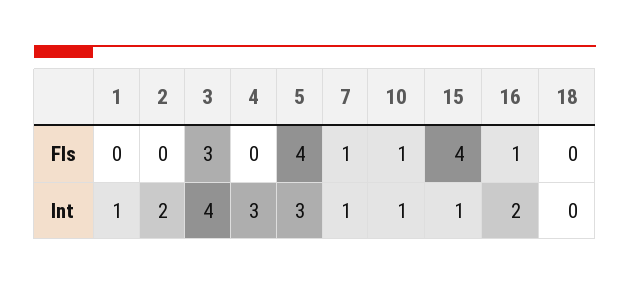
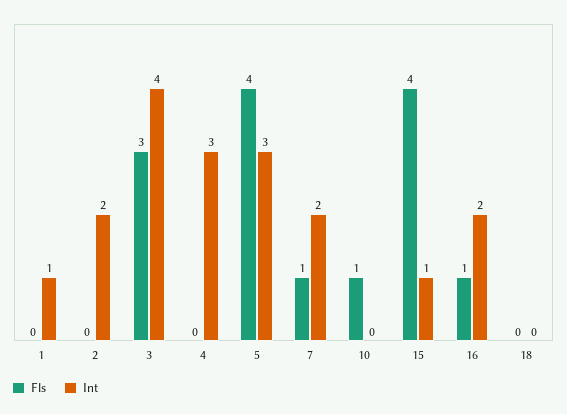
Int, 7: 1 -> 2
Int, 10: 1 -> 0

